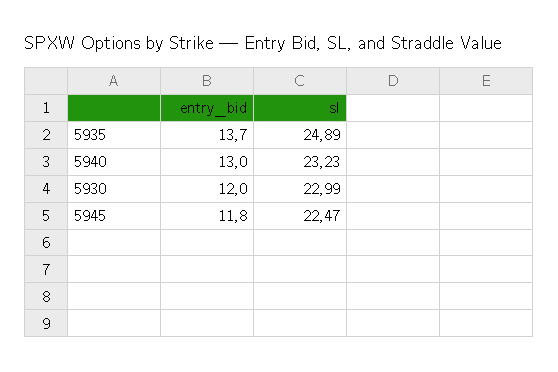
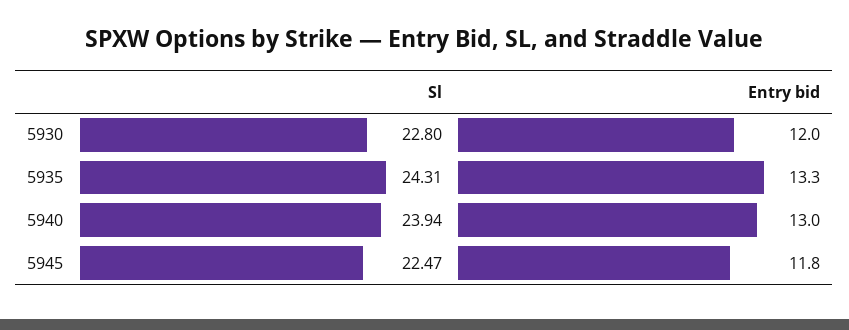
entry_bid, 5935: 13.7 -> 13.3
sl, 5935: 24.89 -> 24.31
sl, 5940: 23.23 -> 23.94
sl, 5930: 22.99 -> 22.8

